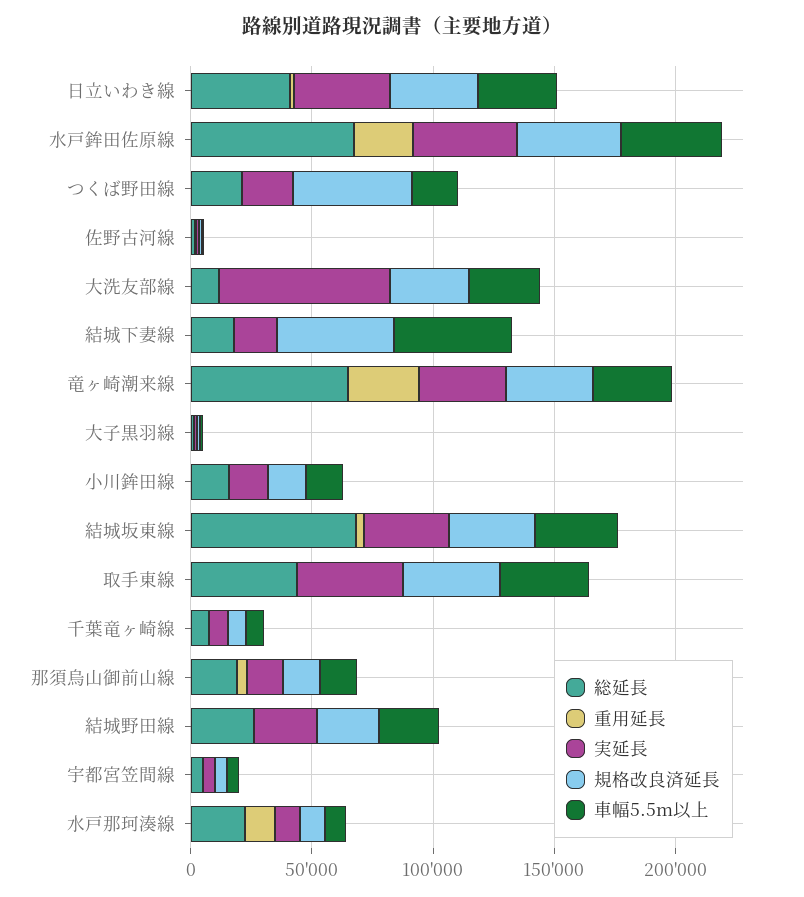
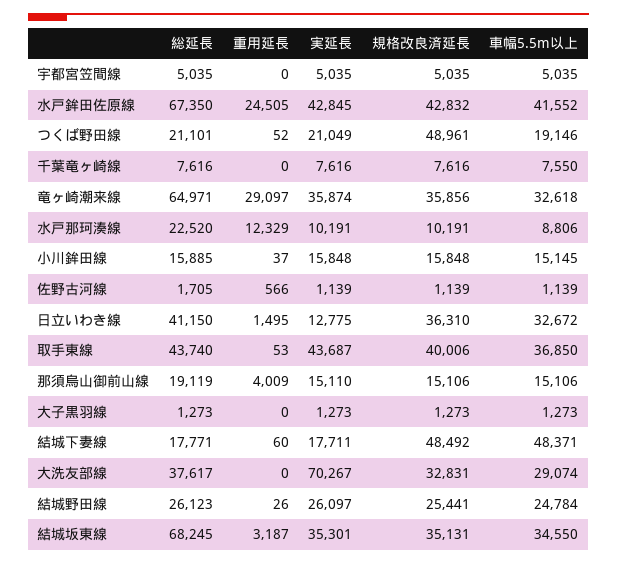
実延長, 日立いわき線: 40000 -> 12775
総延長, 大洗友部線: 10000 -> 37617

